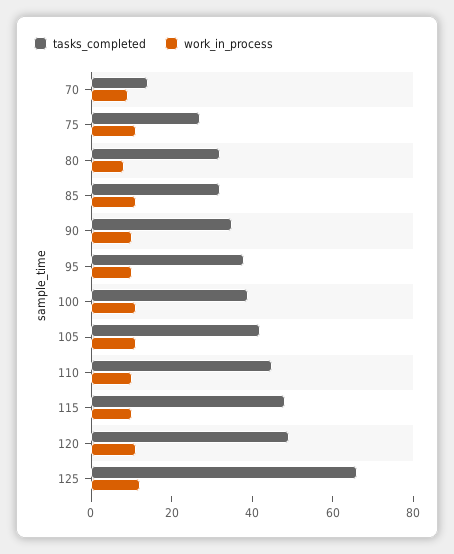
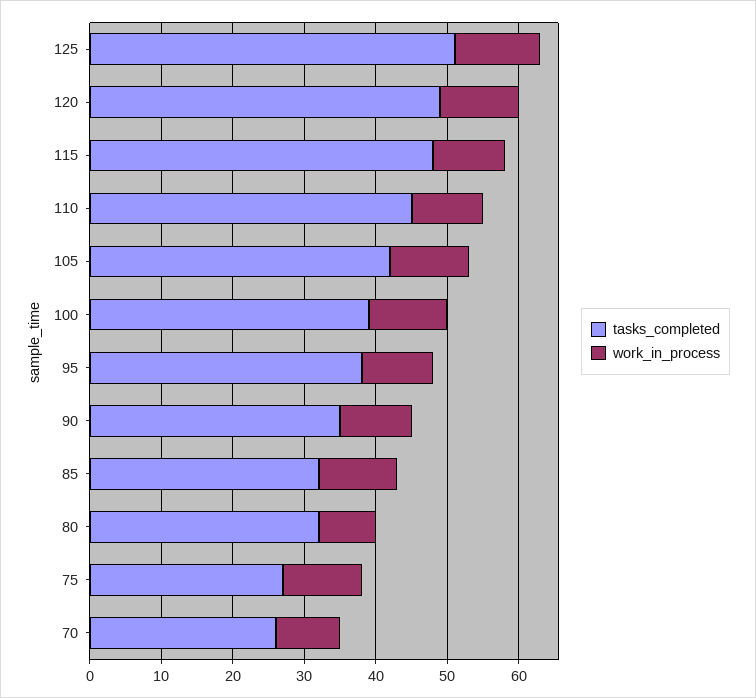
tasks_completed, 70: 15 -> 25
tasks_completed, 125: 65 -> 50

